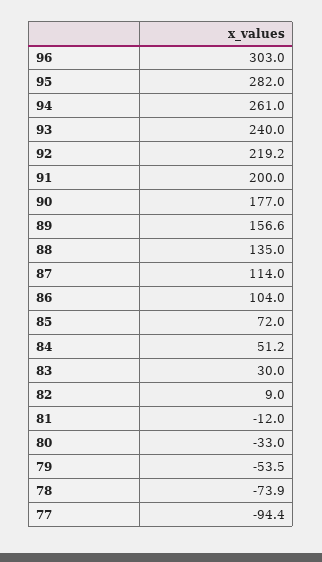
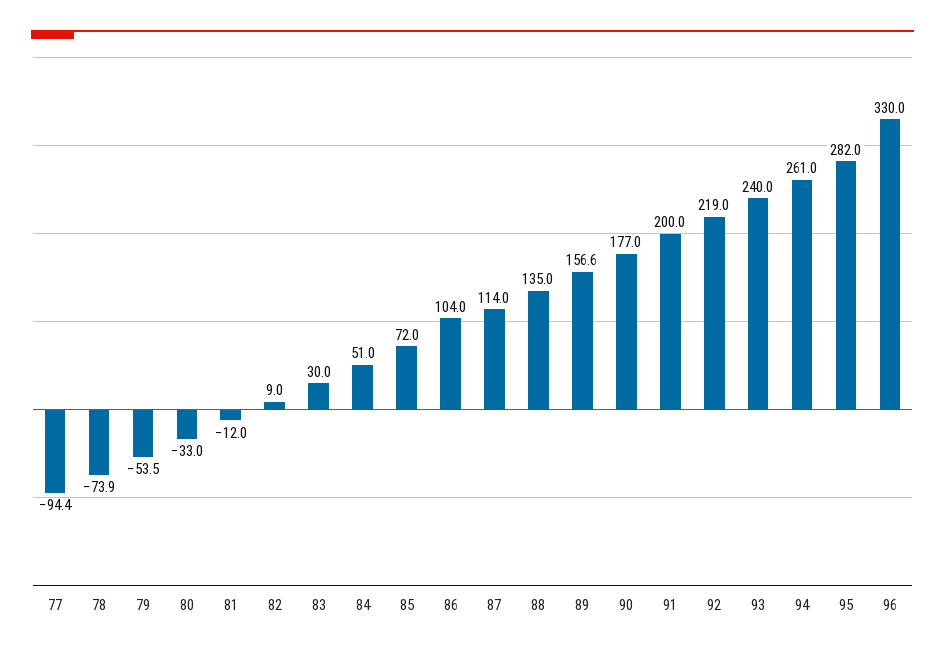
96: 303 -> 330
92: 219.2 -> 219
84: 51.2 -> 51

